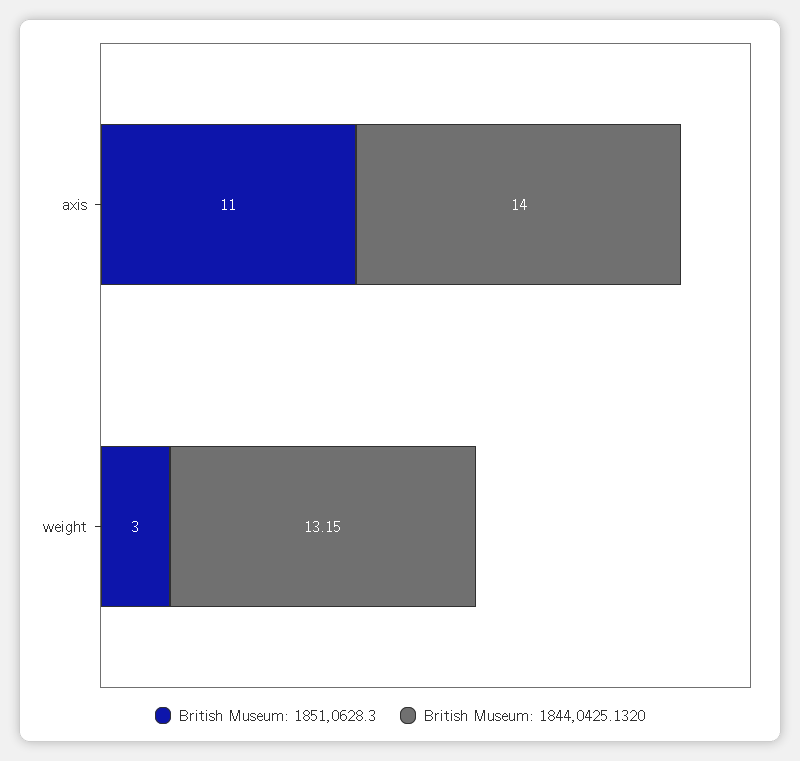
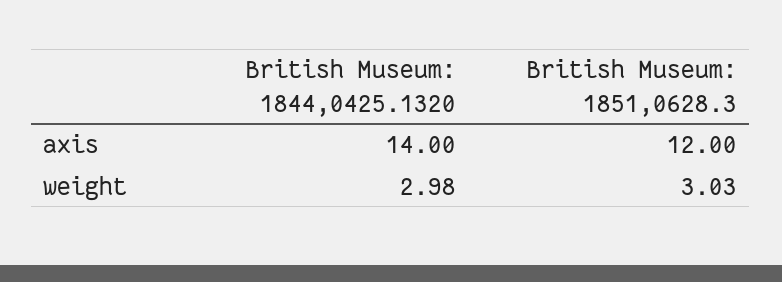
British Museum: 1851,0628.3, axis: 11 -> 12
British Museum: 1844,0425.1320, weight: 13.15 -> 2.98

